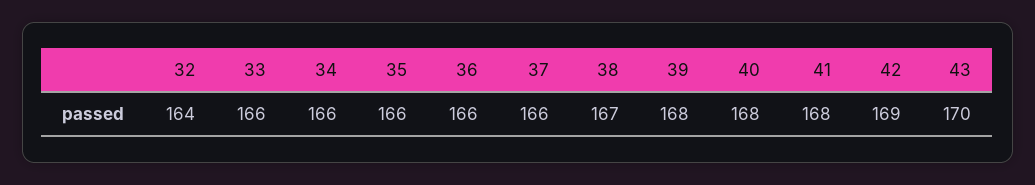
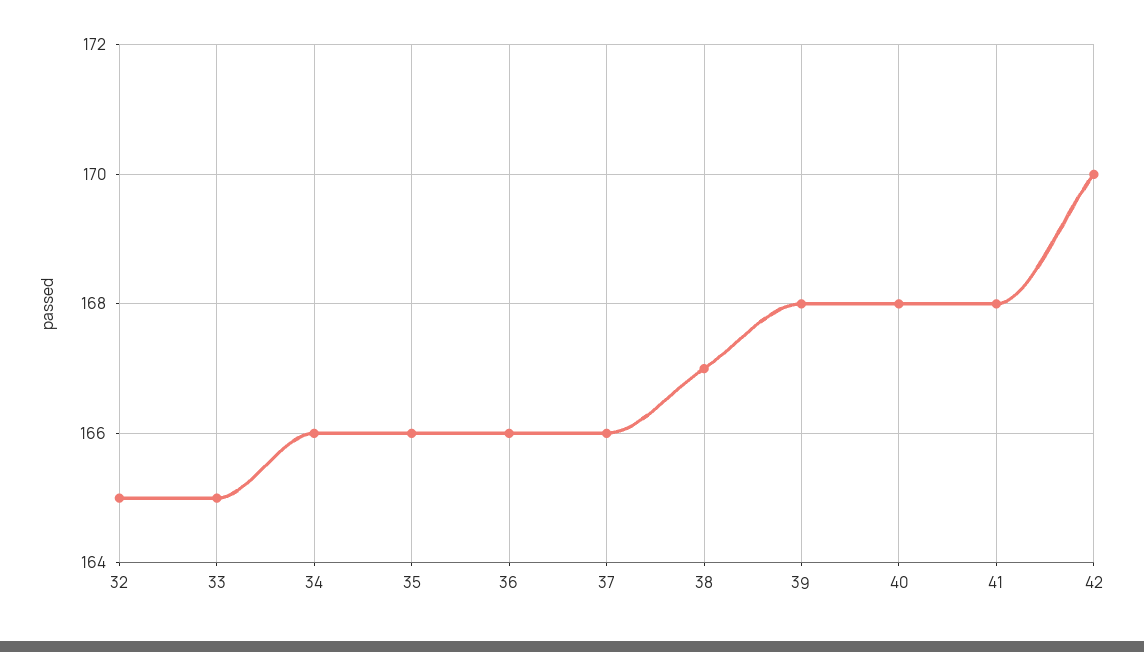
32: 164 -> 165
33: 166 -> 165
42: 169 -> 170
43: 170 -> none

